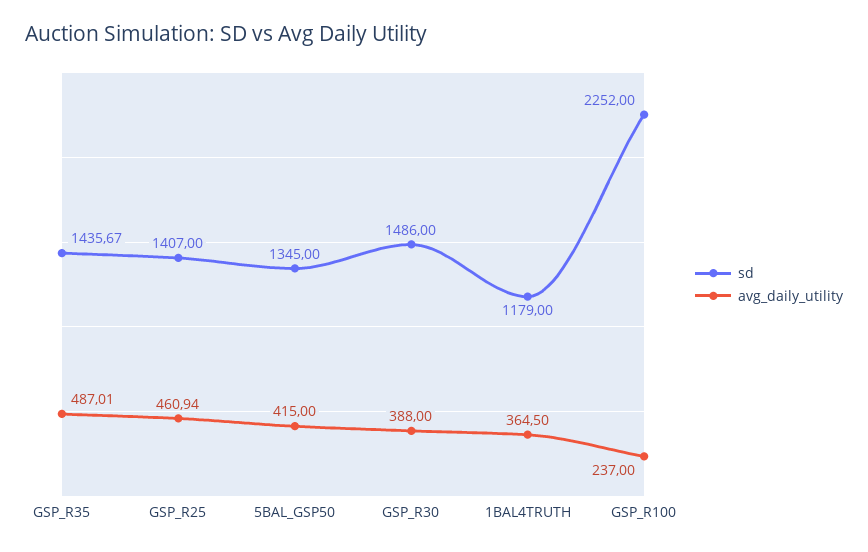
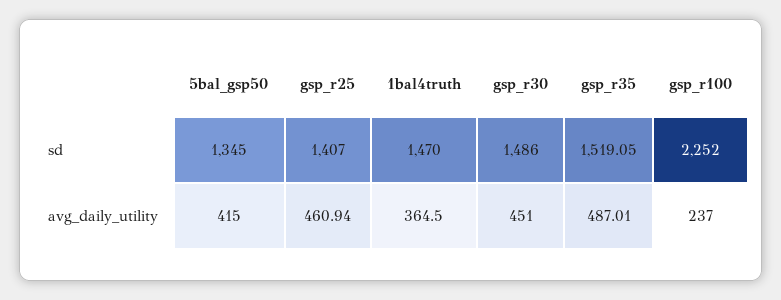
sd, GSP_R35: 1435.67 -> 1519.05
avg_daily_utility, GSP_R30: 388 -> 451
sd, 1BAL4TRUTH: 1179 -> 1470

